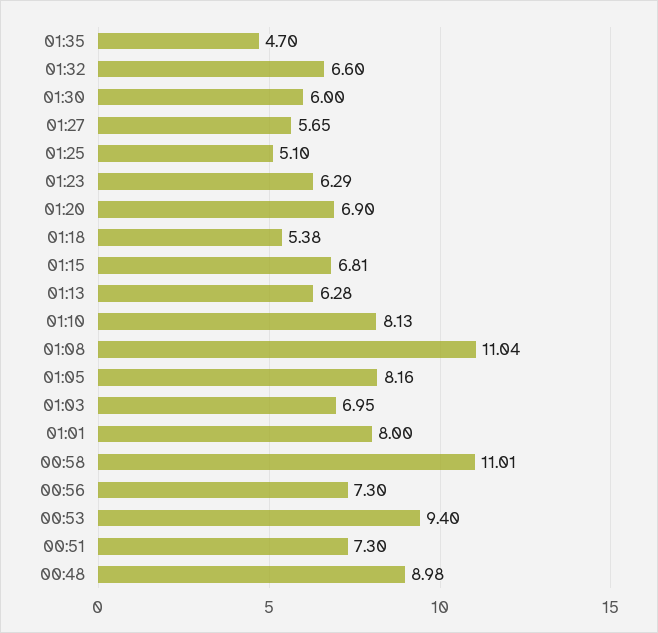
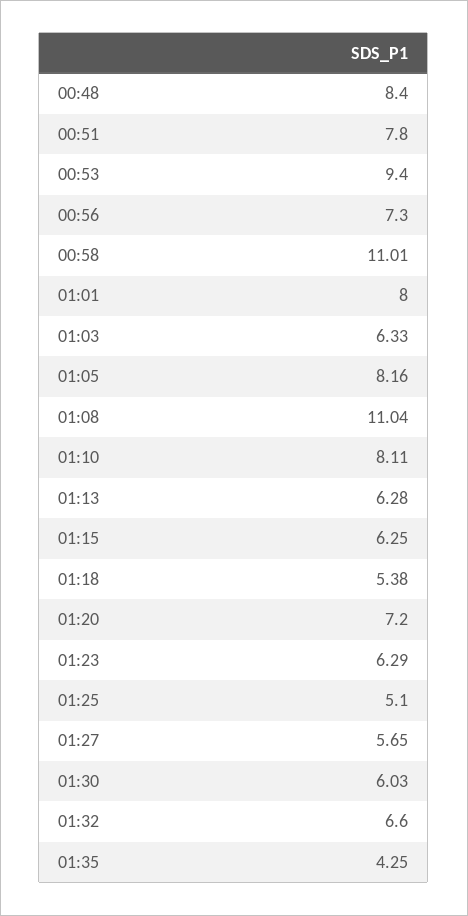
01:35: 4.7 -> 4.25
01:30: 6 -> 6.03
01:20: 6.9 -> 7.2
01:15: 6.81 -> 6.25
01:10: 8.13 -> 8.11
01:03: 6.95 -> 6.33
00:51: 7.3 -> 7.8
00:48: 8.98 -> 8.4

